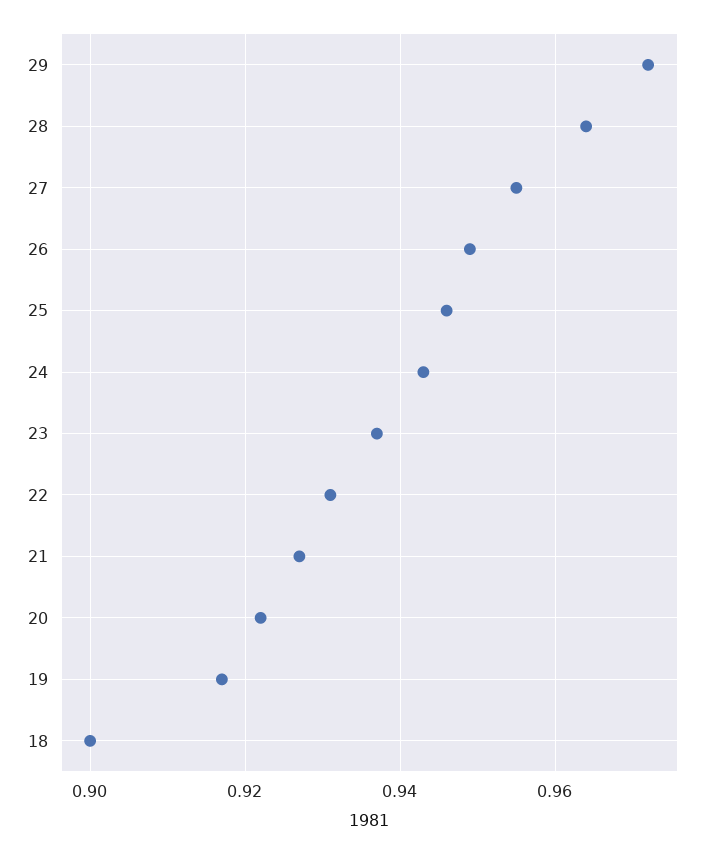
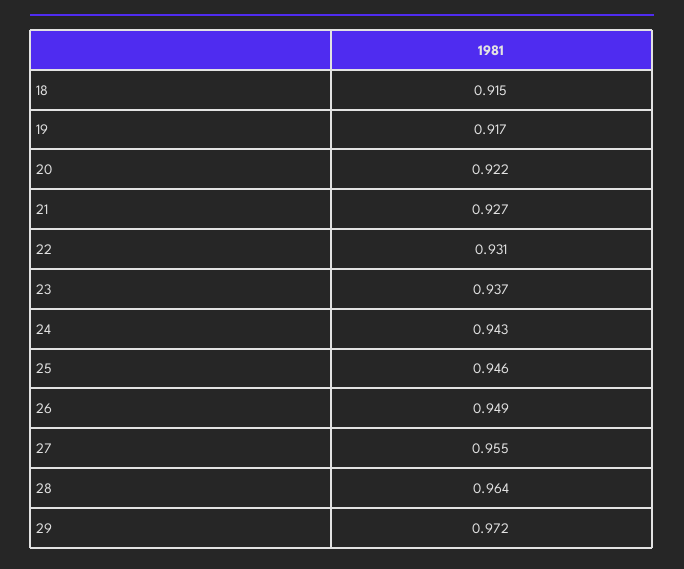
18: 0.9 -> 0.915

